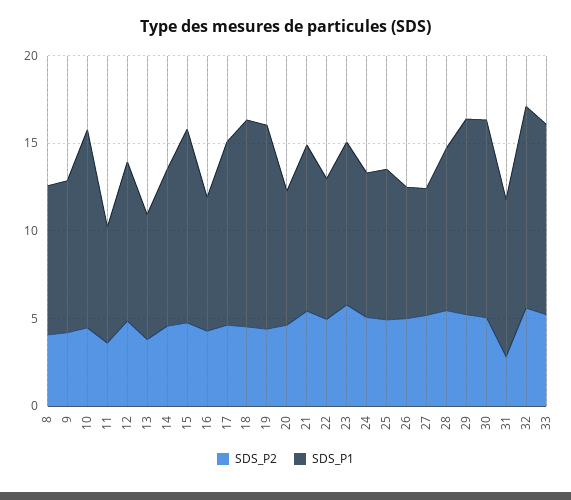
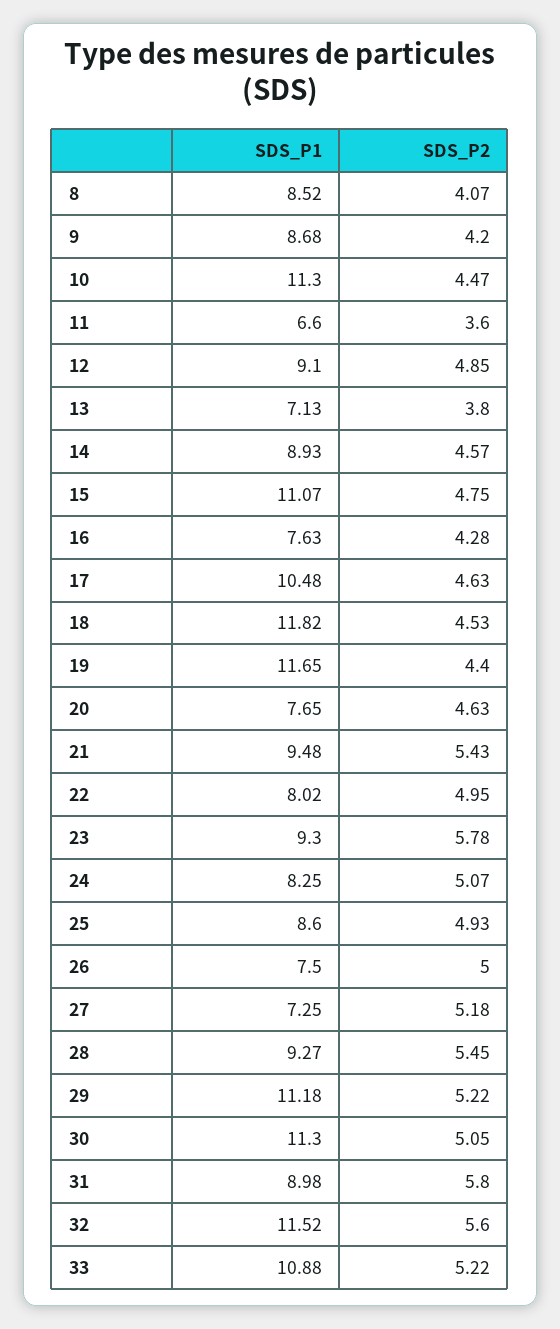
SDS_P2, 31: 3 -> 5.8

